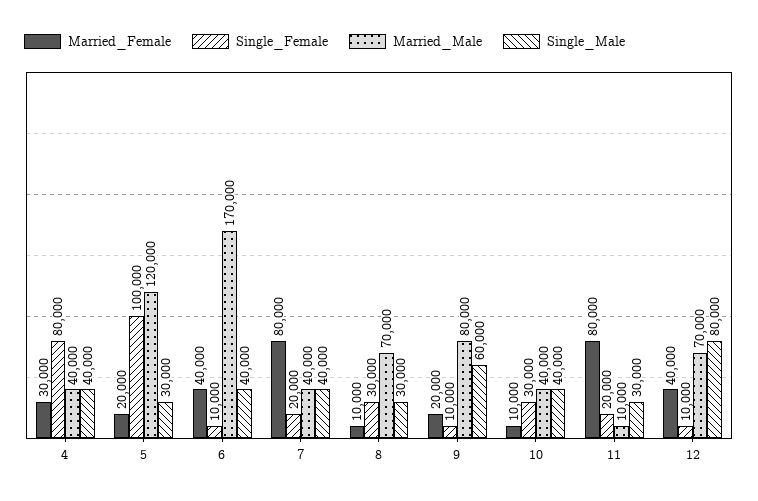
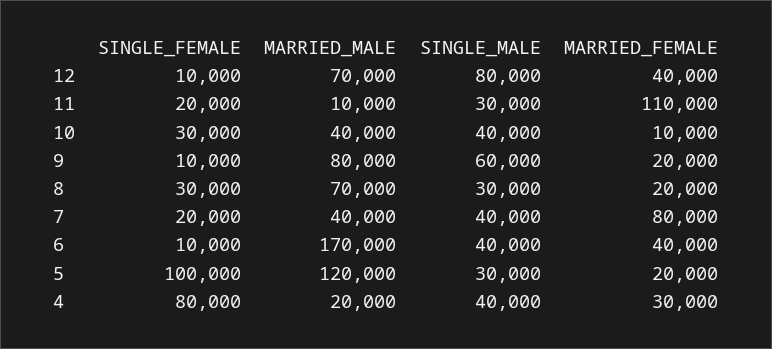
Married_Male, 4: 40000 -> 20000
Married_Female, 8: 10000 -> 20000
Married_Female, 11: 80000 -> 110000

